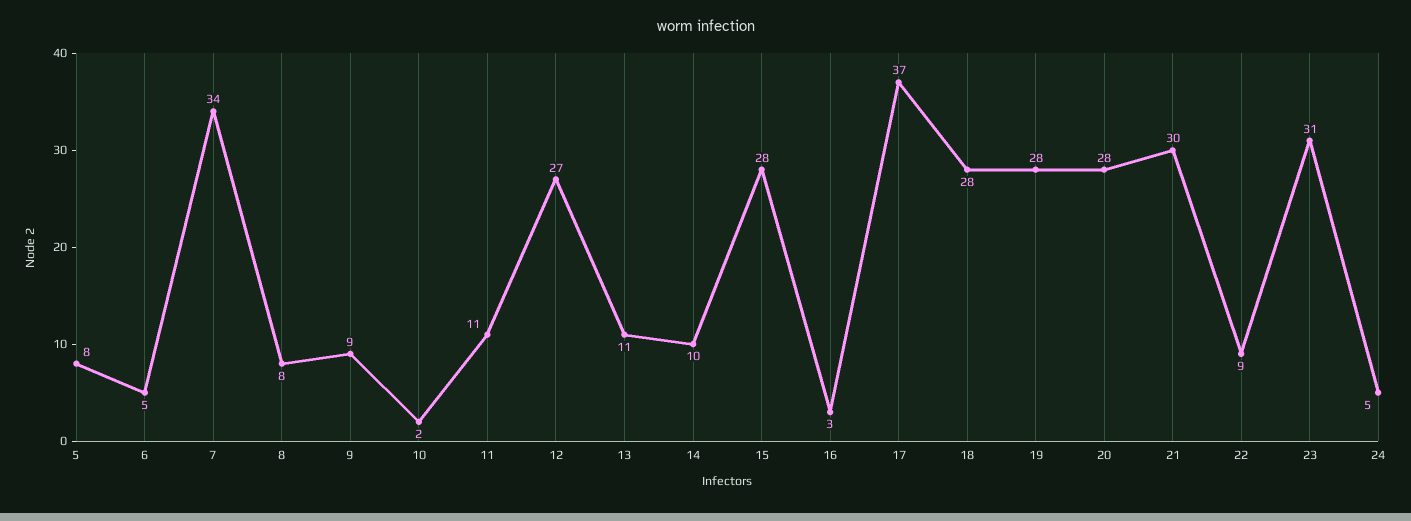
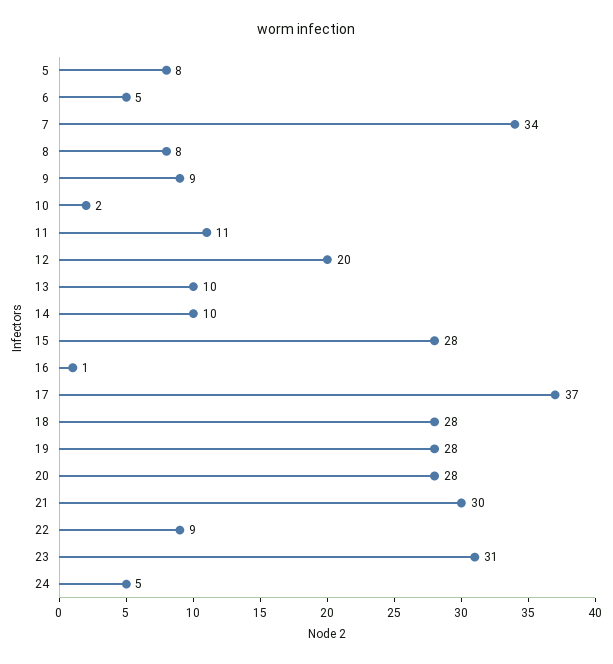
12: 27 -> 20
13: 11 -> 10
16: 3 -> 1

